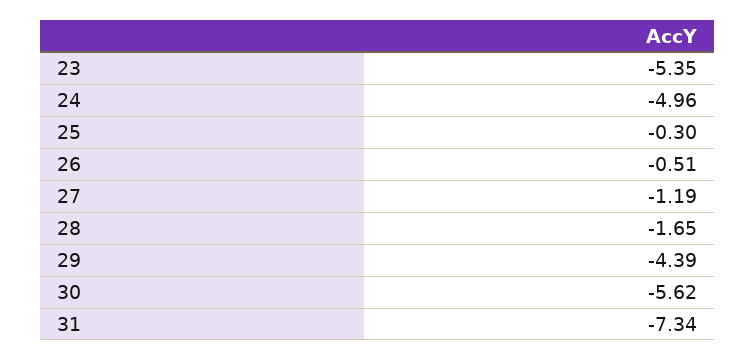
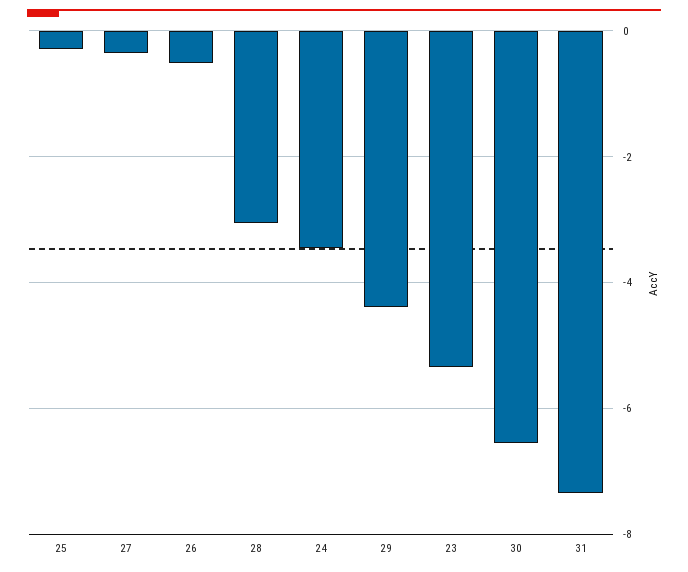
24: -4.96 -> -3.4
27: -1.19 -> -0.4
28: -1.65 -> -3
30: -5.62 -> -6.6

